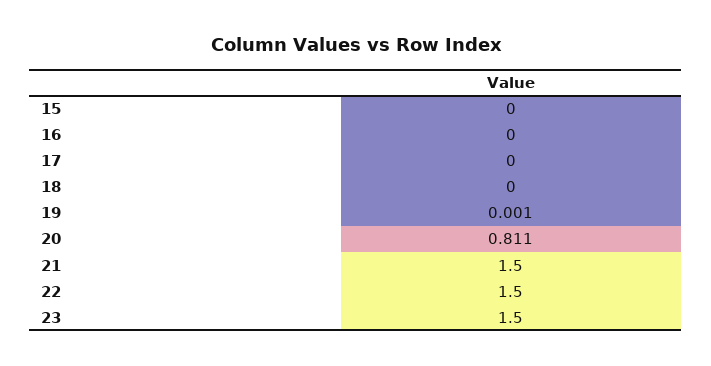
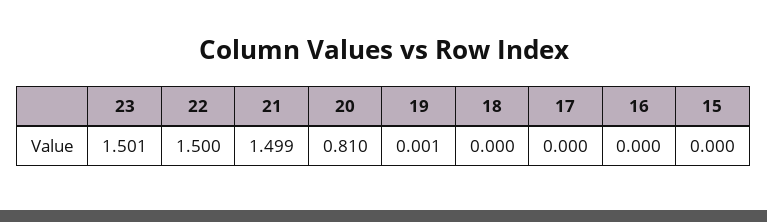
20: 0.811 -> 0.81
21: 1.5 -> 1.499
23: 1.5 -> 1.501

